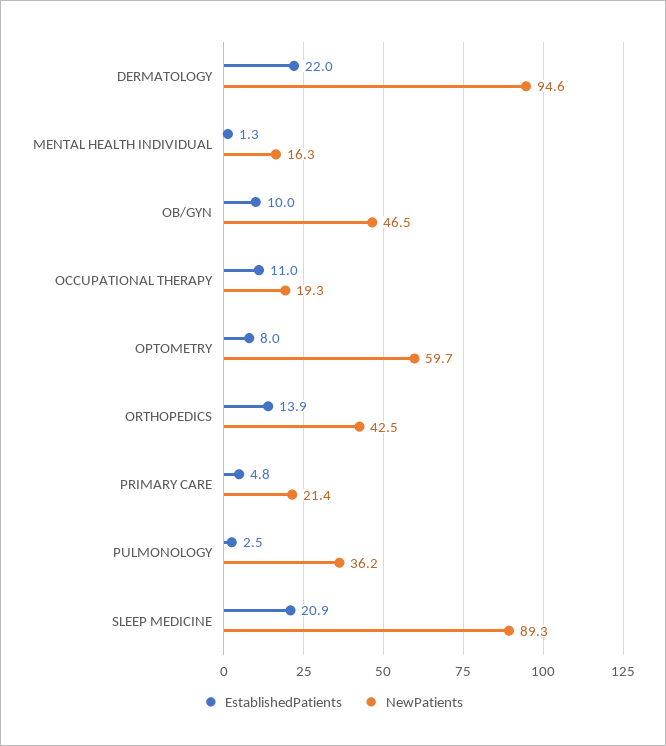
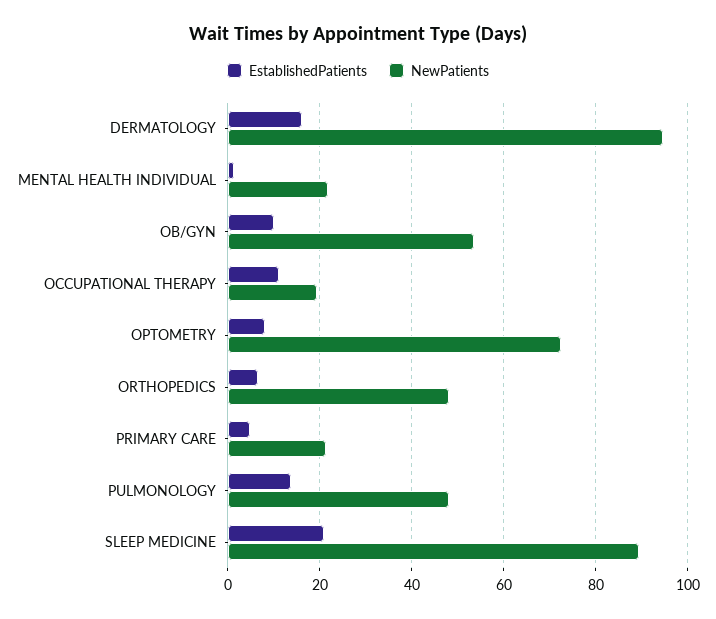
EstablishedPatients, DERMATOLOGY: 22 -> 16
NewPatients, MENTAL HEALTH INDIVIDUAL: 16.3 -> 22
NewPatients, OB/GYN: 46.5 -> 54
NewPatients, OPTOMETRY: 59.7 -> 72
EstablishedPatients, ORTHOPEDICS: 13.9 -> 6
NewPatients, ORTHOPEDICS: 42.5 -> 48
EstablishedPatients, PULMONOLOGY: 2.5 -> 14
NewPatients, PULMONOLOGY: 36.2 -> 48

